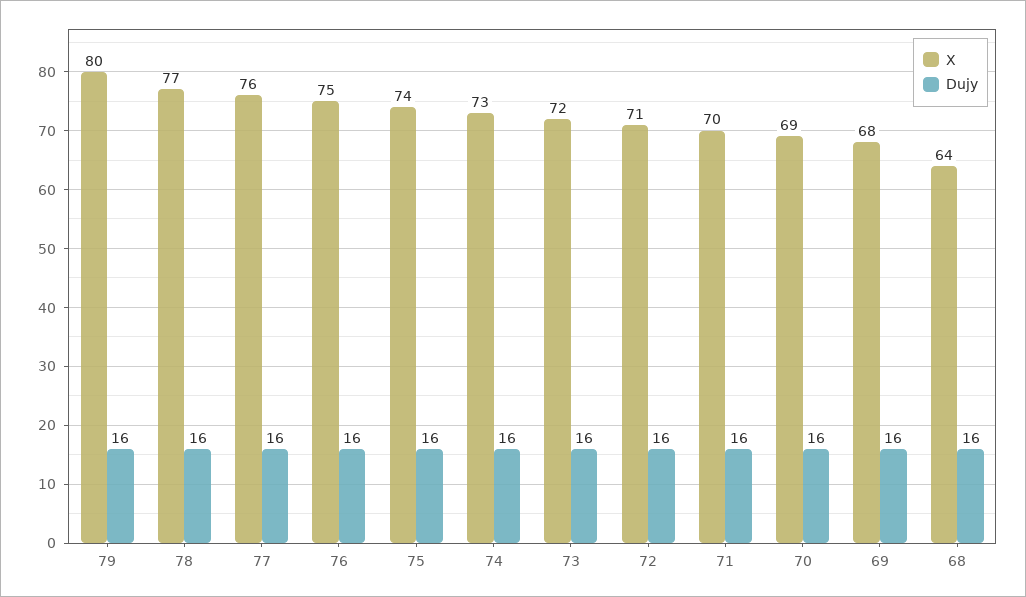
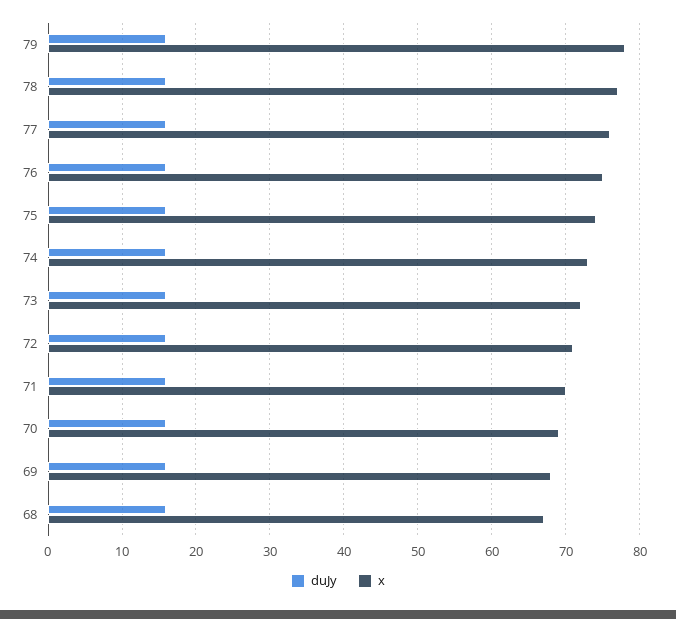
X, 79: 80 -> 78
X, 68: 64 -> 67

